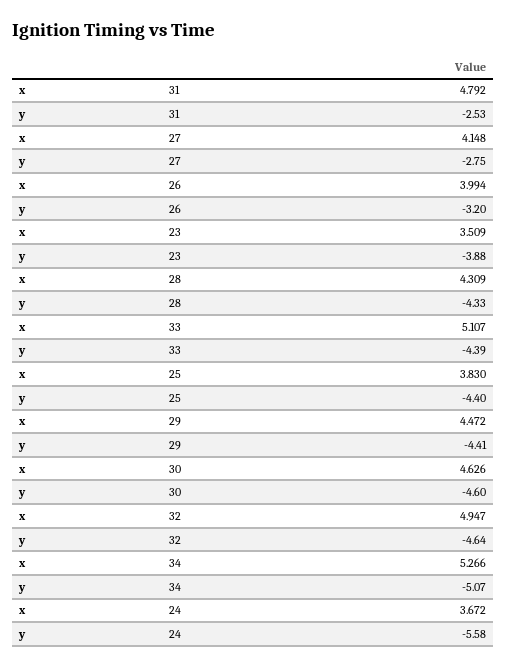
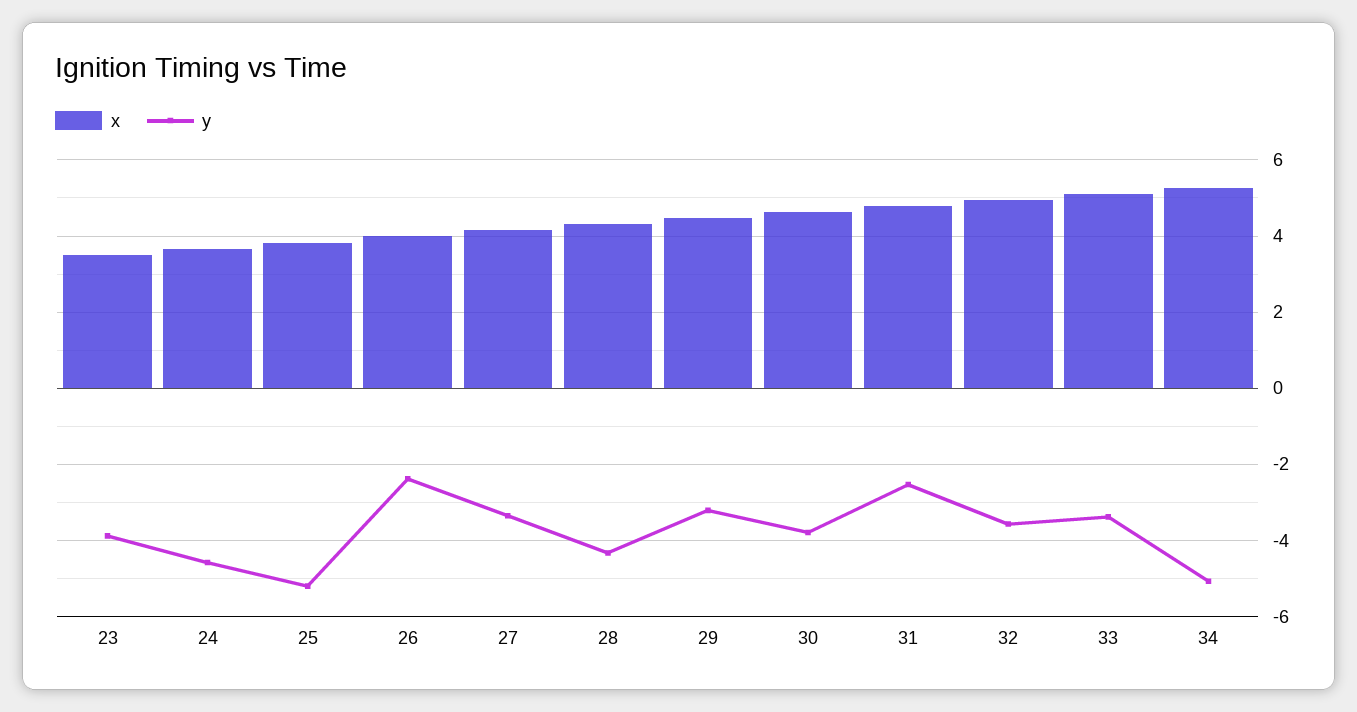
y, 27: -2.75 -> -3.4
y, 26: -3.2 -> -2.4
y, 33: -4.39 -> -3.4
y, 25: -4.4 -> -5.2
y, 29: -4.41 -> -3.2
y, 30: -4.6 -> -3.8
y, 32: -4.64 -> -3.6
y, 24: -5.58 -> -4.6

